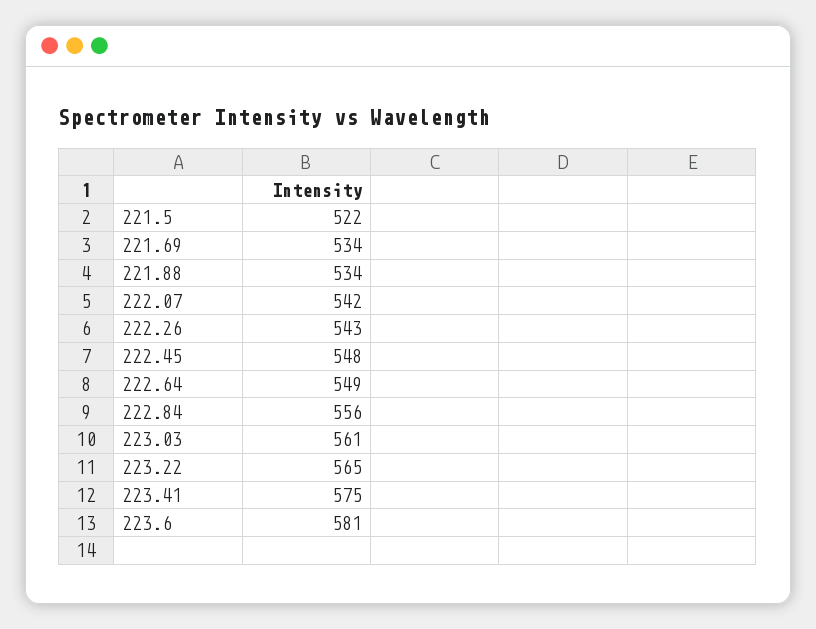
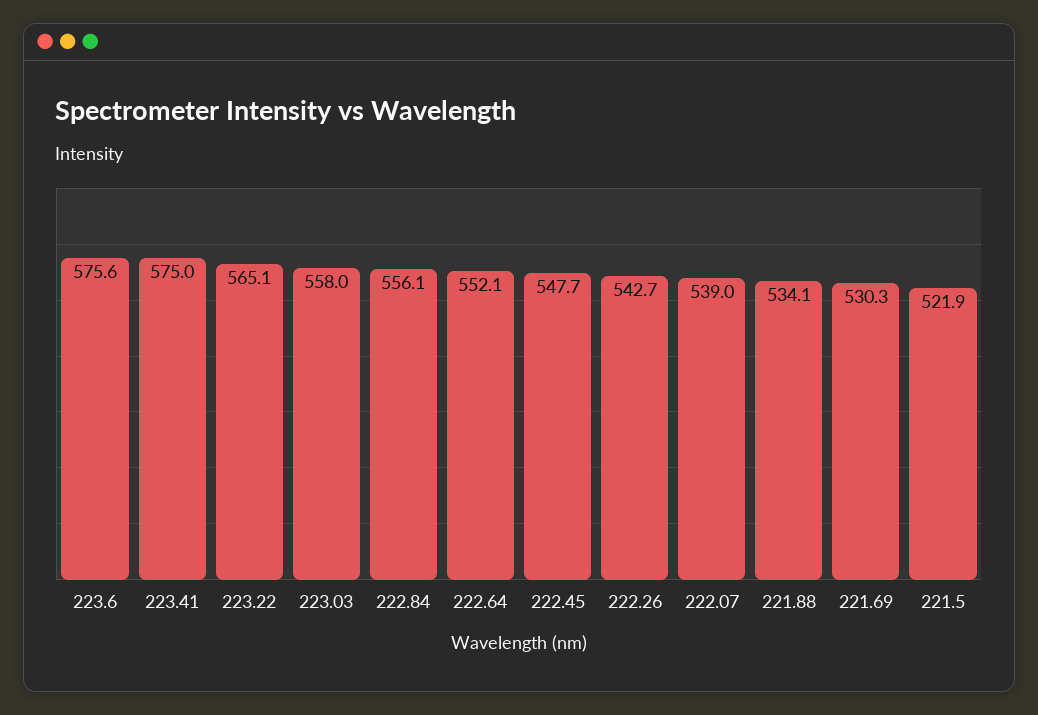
221.69: 534 -> 530.3
222.07: 542 -> 539
222.64: 549 -> 552.1
223.03: 561 -> 558
223.6: 581 -> 575.6

